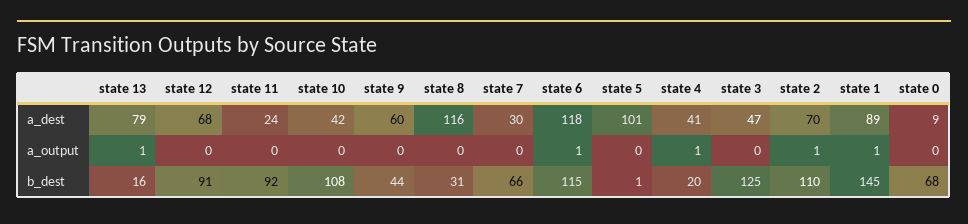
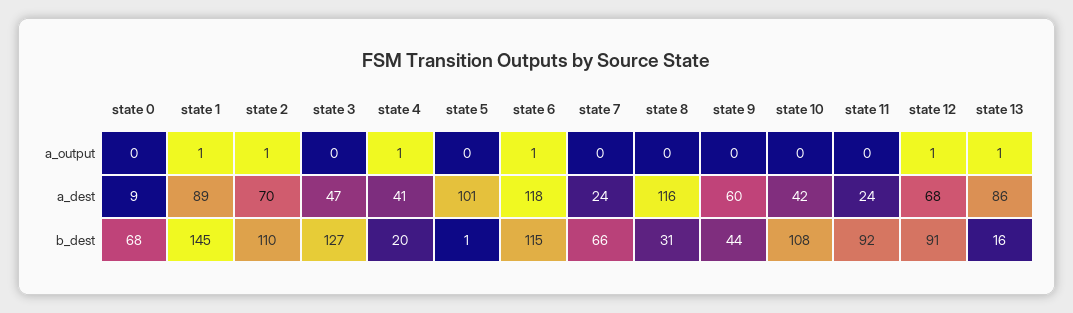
state 13, a_dest: 79 -> 86
state 7, a_dest: 30 -> 24
state 12, a_output: 0 -> 1
state 3, b_dest: 125 -> 127

